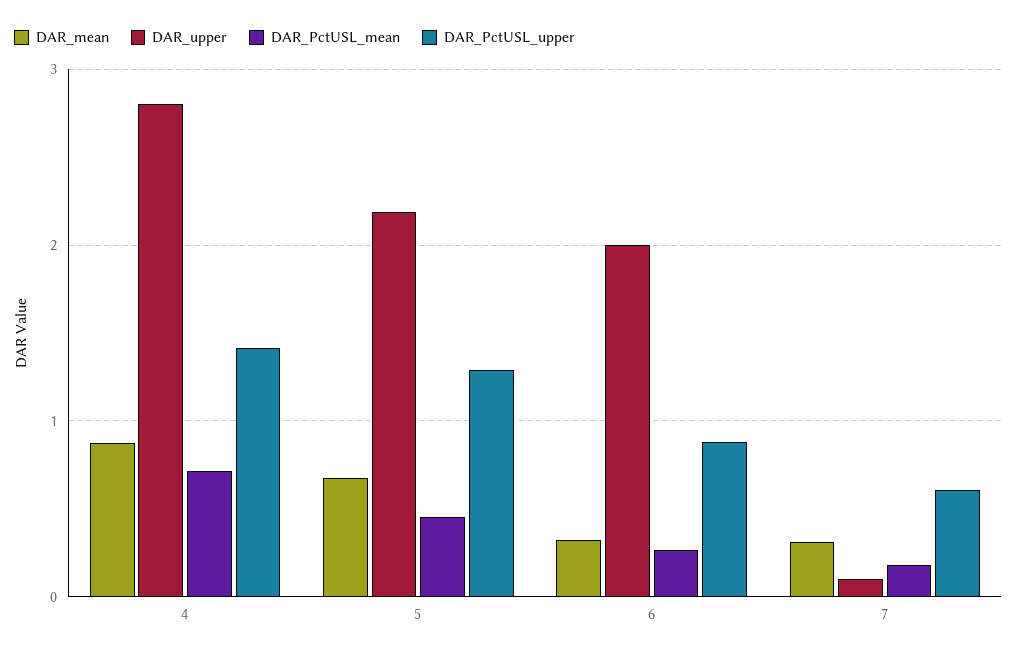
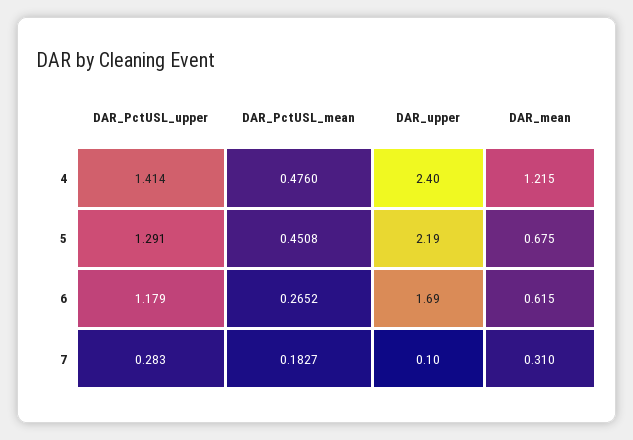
DAR_mean, 4: 0.9 -> 1.215
DAR_upper, 4: 2.8 -> 2.4
DAR_PctUSL_mean, 4: 0.7 -> 0.476
DAR_mean, 6: 0.3 -> 0.615
DAR_upper, 6: 2 -> 1.69
DAR_PctUSL_upper, 6: 0.9 -> 1.179
DAR_PctUSL_upper, 7: 0.6 -> 0.283

